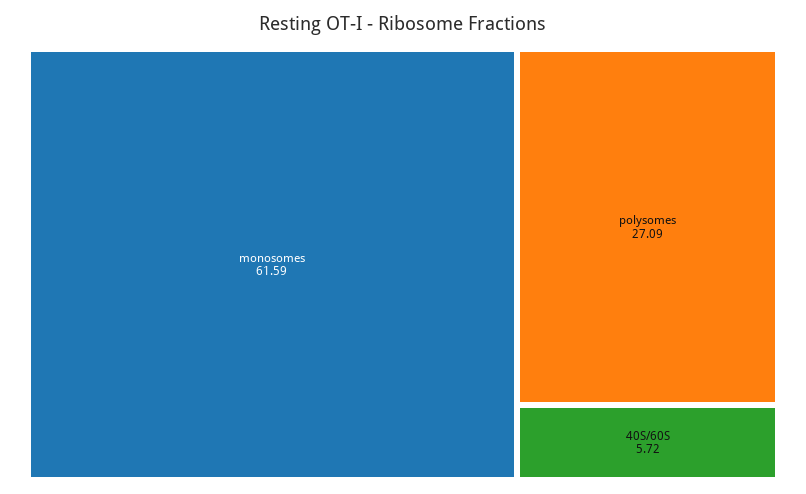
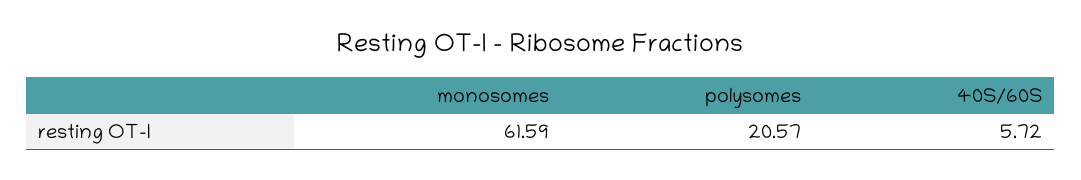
polysomes: 27.09 -> 20.57

